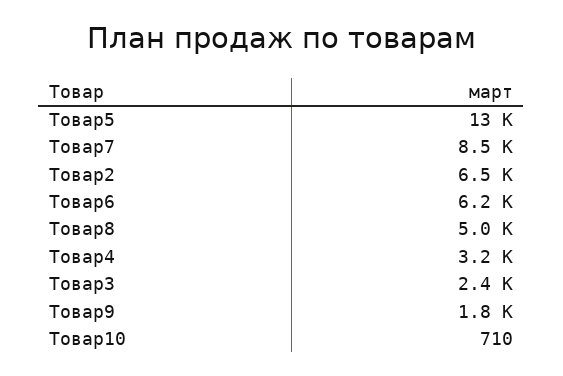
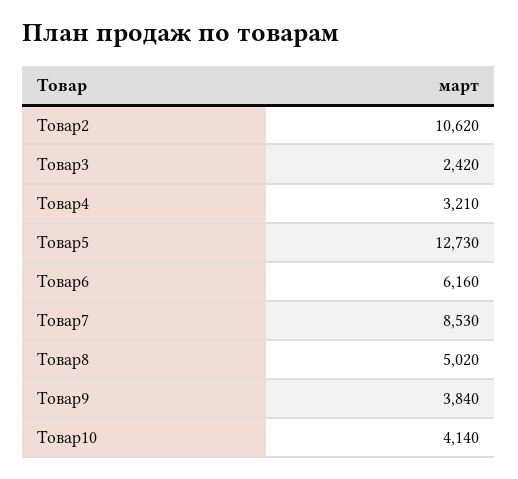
Товар2: 6500 -> 10620
Товар9: 1800 -> 3840
Товар10: 710 -> 4140

